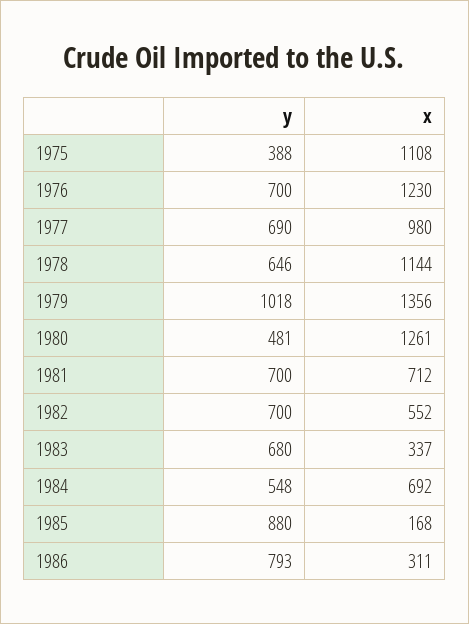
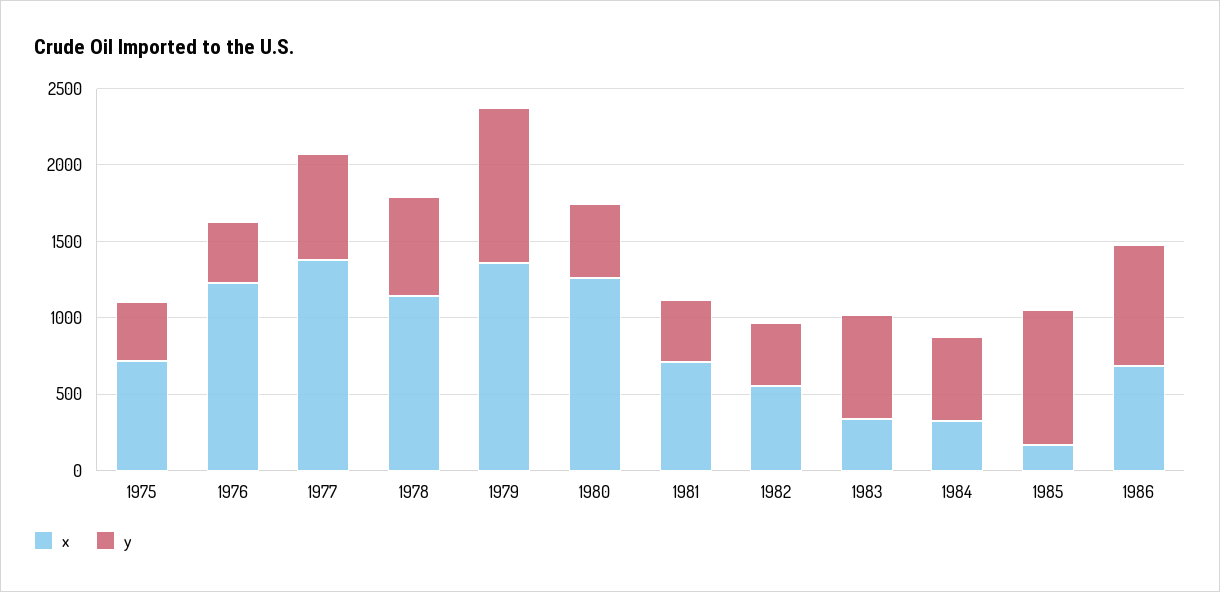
x, 1975: 1108 -> 700
y, 1976: 700 -> 400
x, 1977: 980 -> 1400
y, 1981: 700 -> 400
y, 1982: 700 -> 400
x, 1984: 692 -> 300
x, 1986: 311 -> 700

